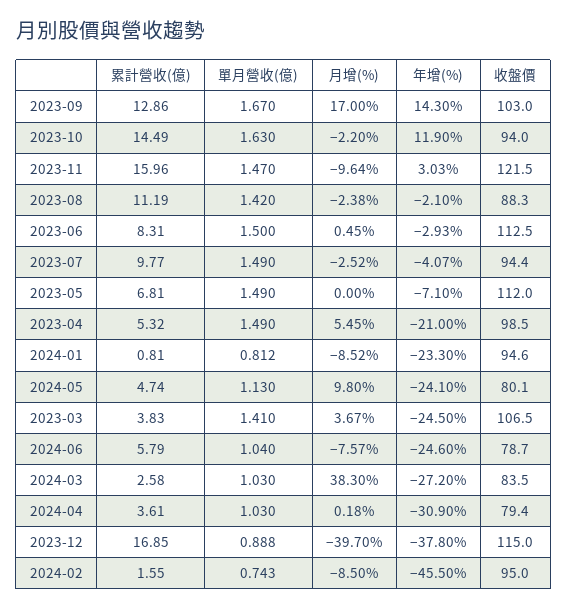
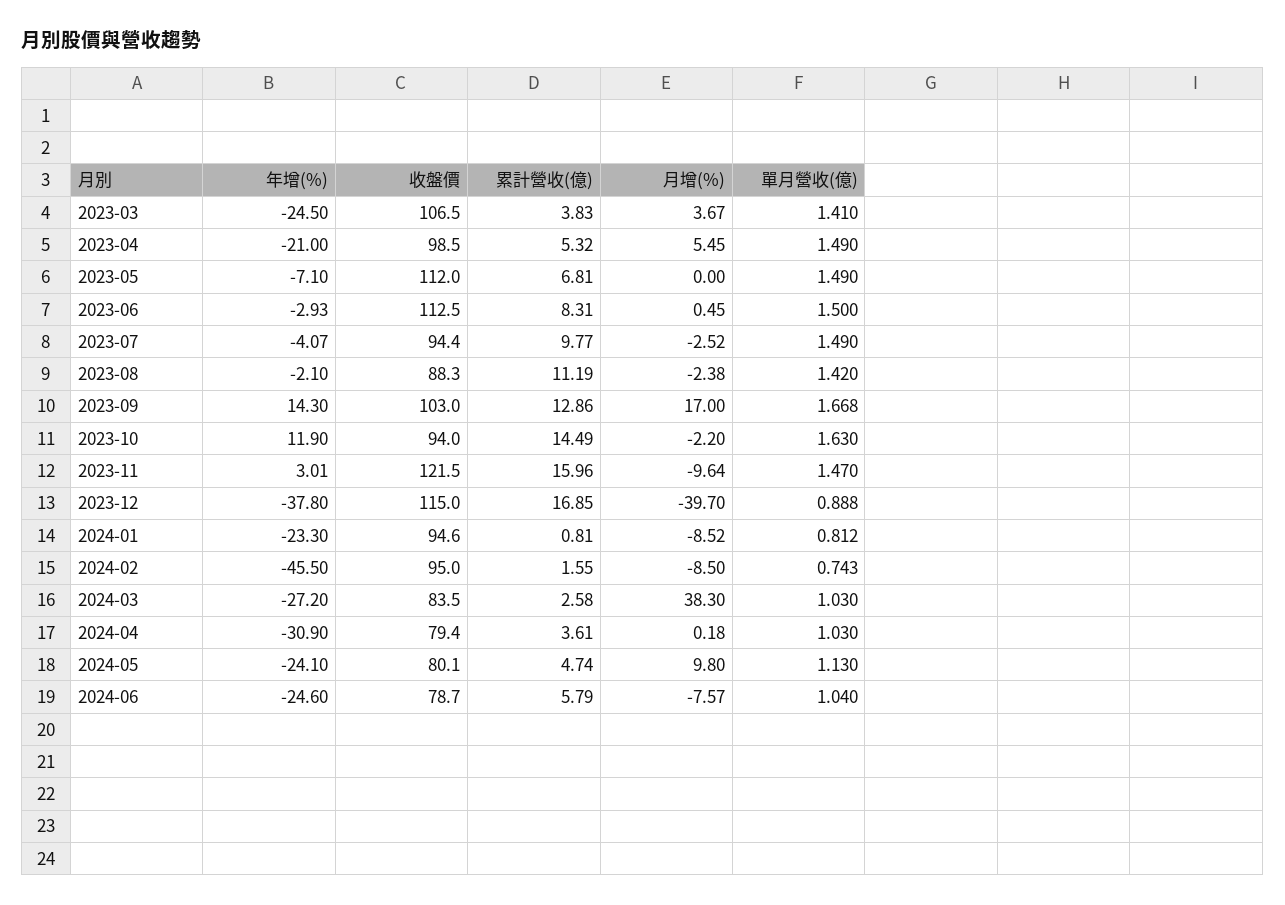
單月營收(億), 2023-09: 1.67 -> 1.668
年增(%), 2023-11: 3.03 -> 3.01

